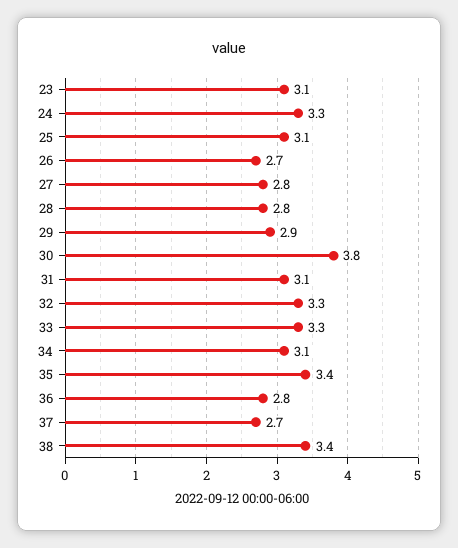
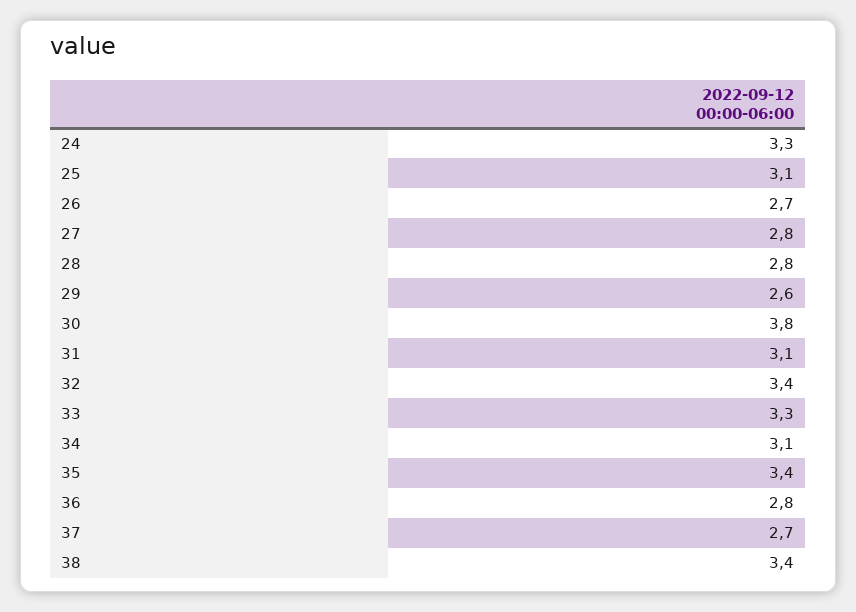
23: 3.1 -> none
29: 2.9 -> 2.6
32: 3.3 -> 3.4

